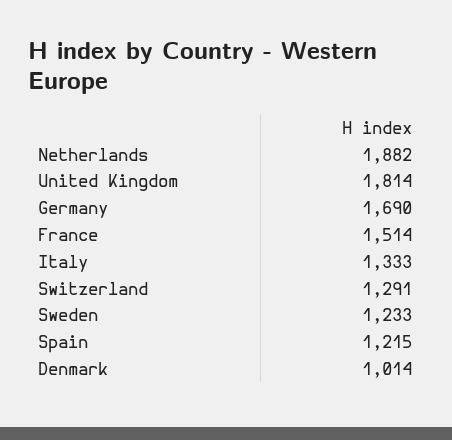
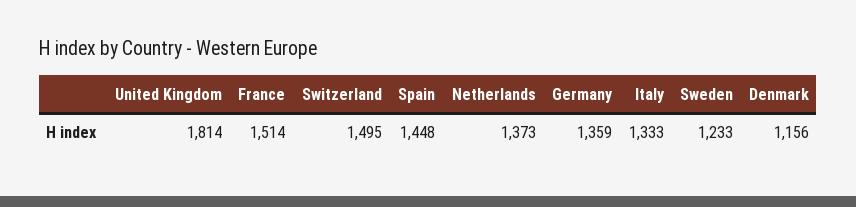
Netherlands: 1882 -> 1373
Germany: 1690 -> 1359
Switzerland: 1291 -> 1495
Spain: 1215 -> 1448
Denmark: 1014 -> 1156

